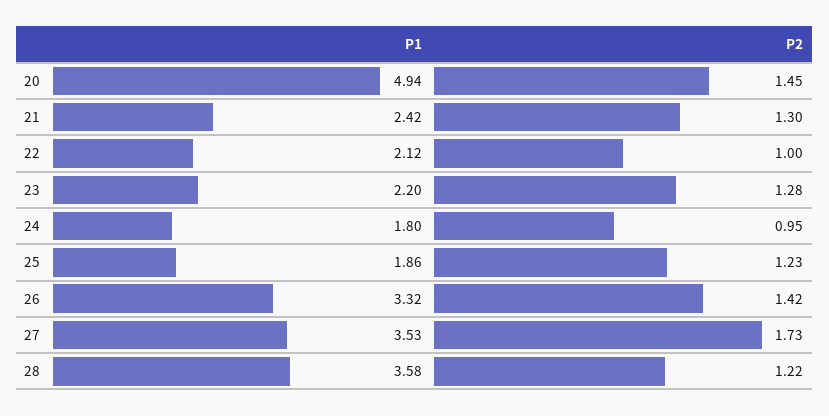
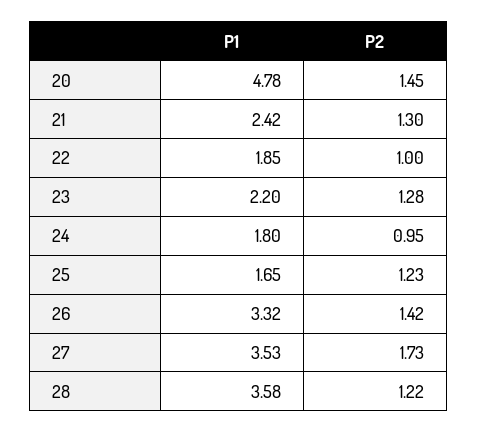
P1, 20: 4.94 -> 4.78
P1, 22: 2.12 -> 1.85
P1, 25: 1.86 -> 1.65

